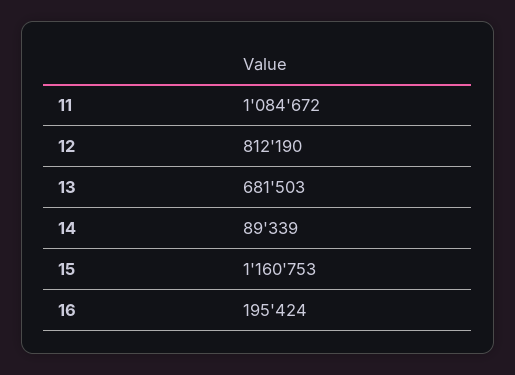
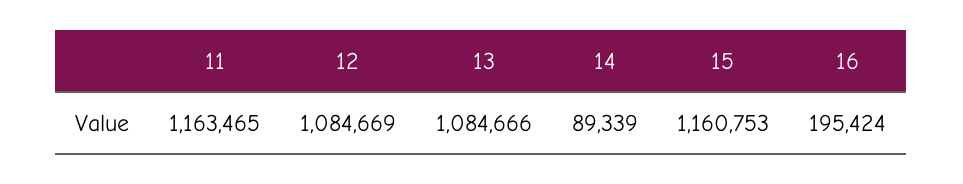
11: 1084672 -> 1163465
12: 812190 -> 1084669
13: 681503 -> 1084666

